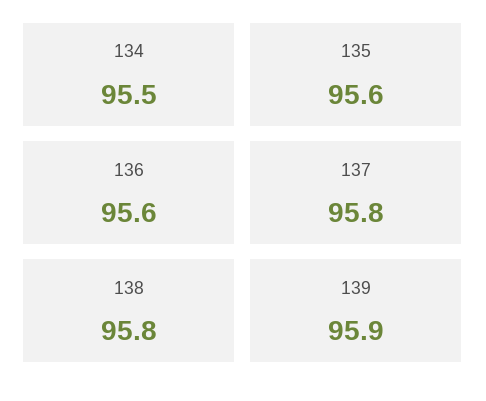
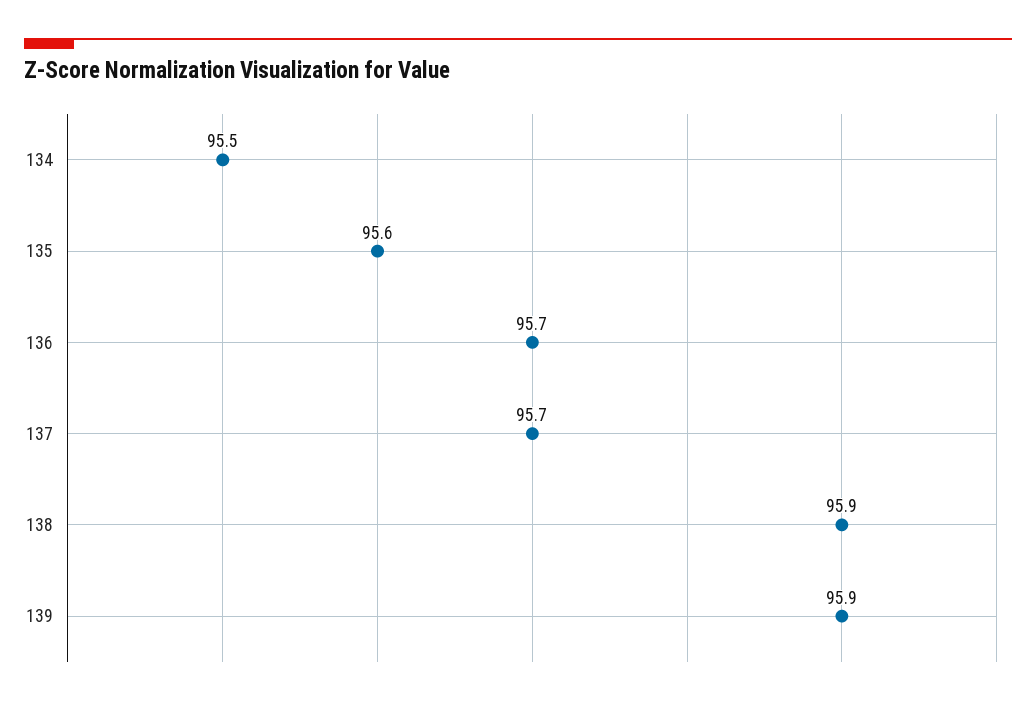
136: 95.6 -> 95.7
137: 95.8 -> 95.7
138: 95.8 -> 95.9

